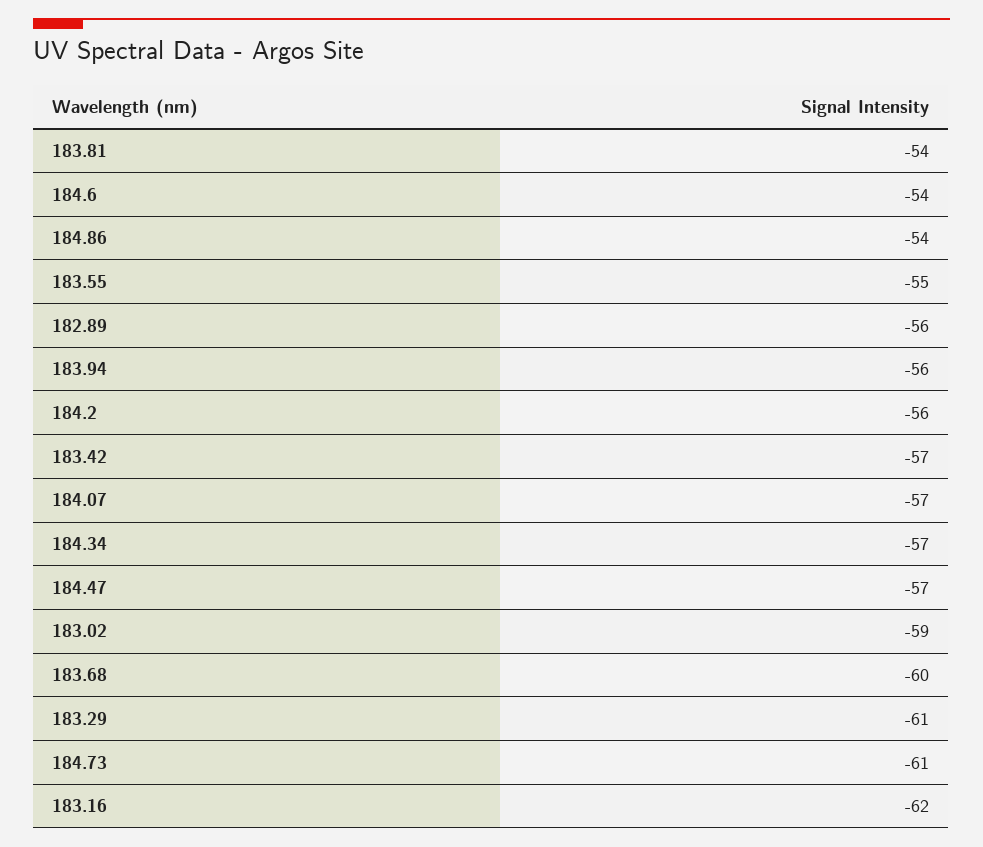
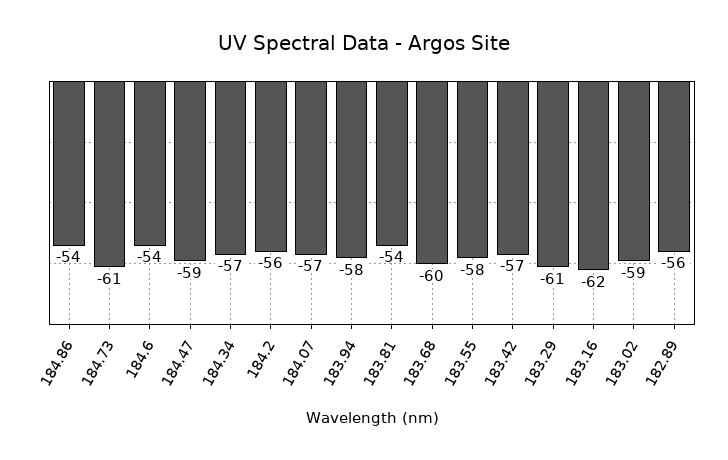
183.55: -55 -> -58
183.94: -56 -> -58
184.47: -57 -> -59

